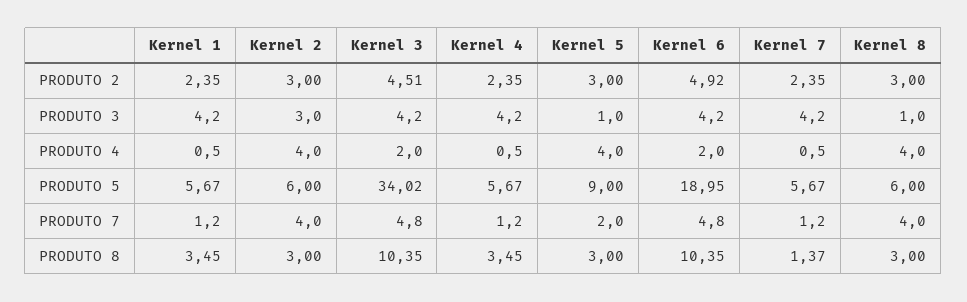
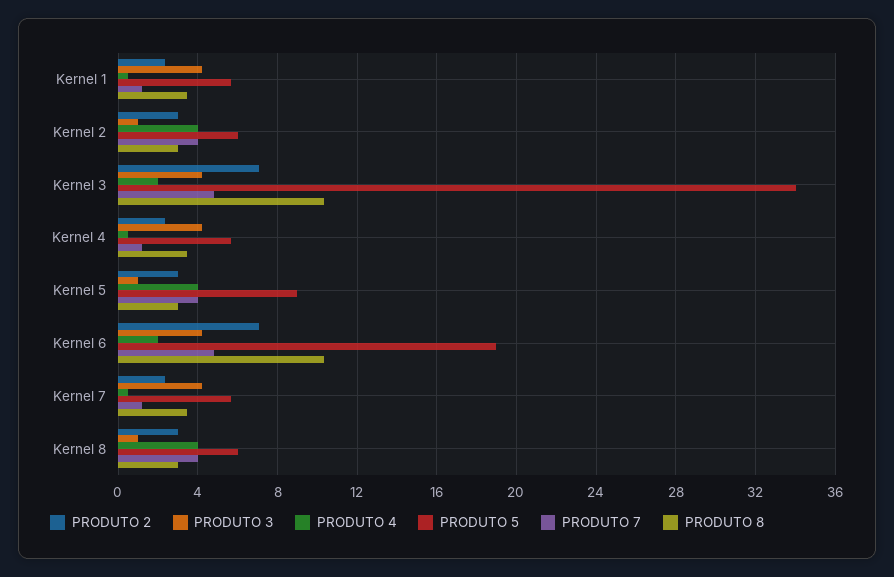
PRODUTO 2, Kernel 3: 4.51 -> 7
PRODUTO 2, Kernel 6: 4.92 -> 7
PRODUTO 3, Kernel 2: 3 -> 1
PRODUTO 7, Kernel 5: 2 -> 4
PRODUTO 8, Kernel 7: 1.37 -> 3.5

